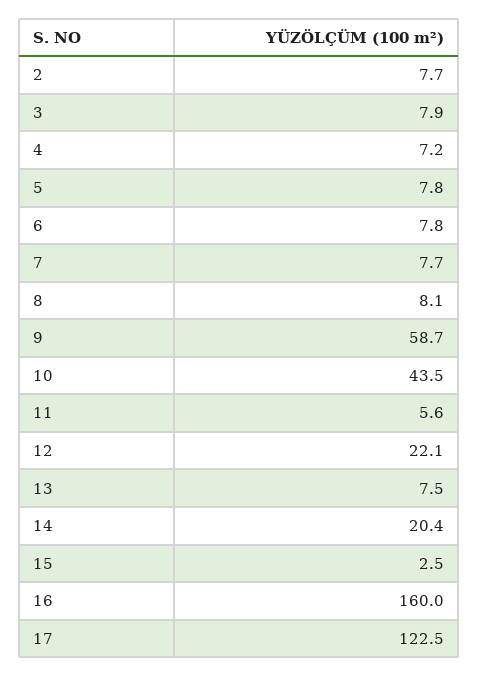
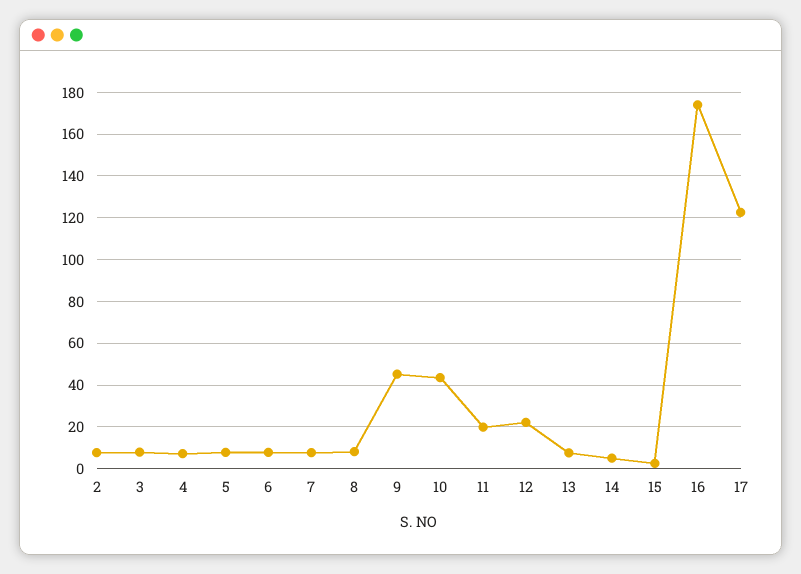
9: 58.7 -> 45
11: 5.6 -> 20
14: 20.4 -> 5
16: 160 -> 175

